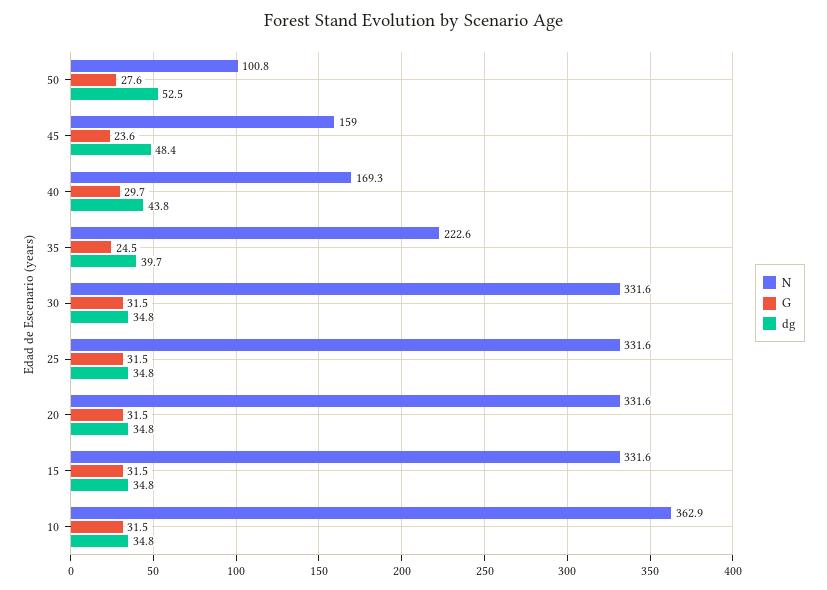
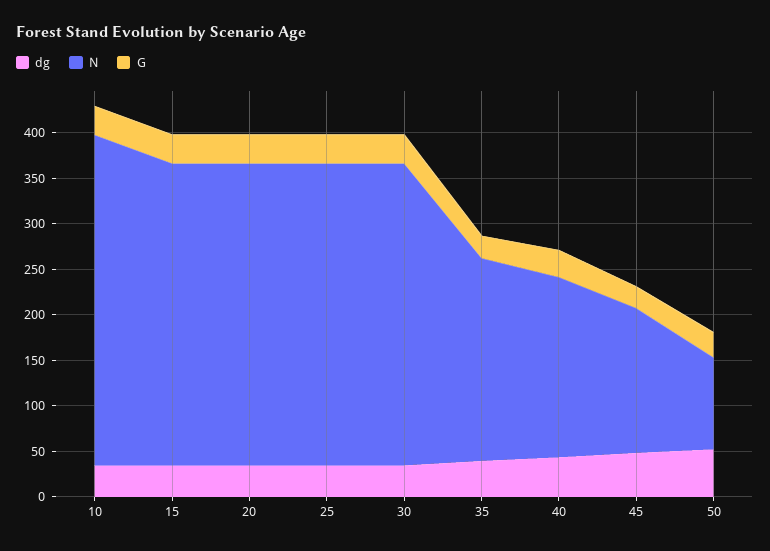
N, 40: 169.3 -> 200

